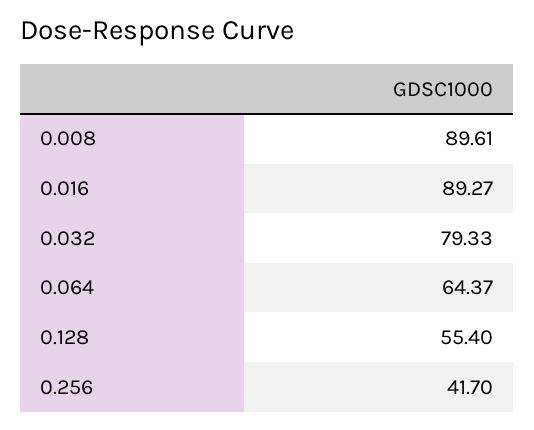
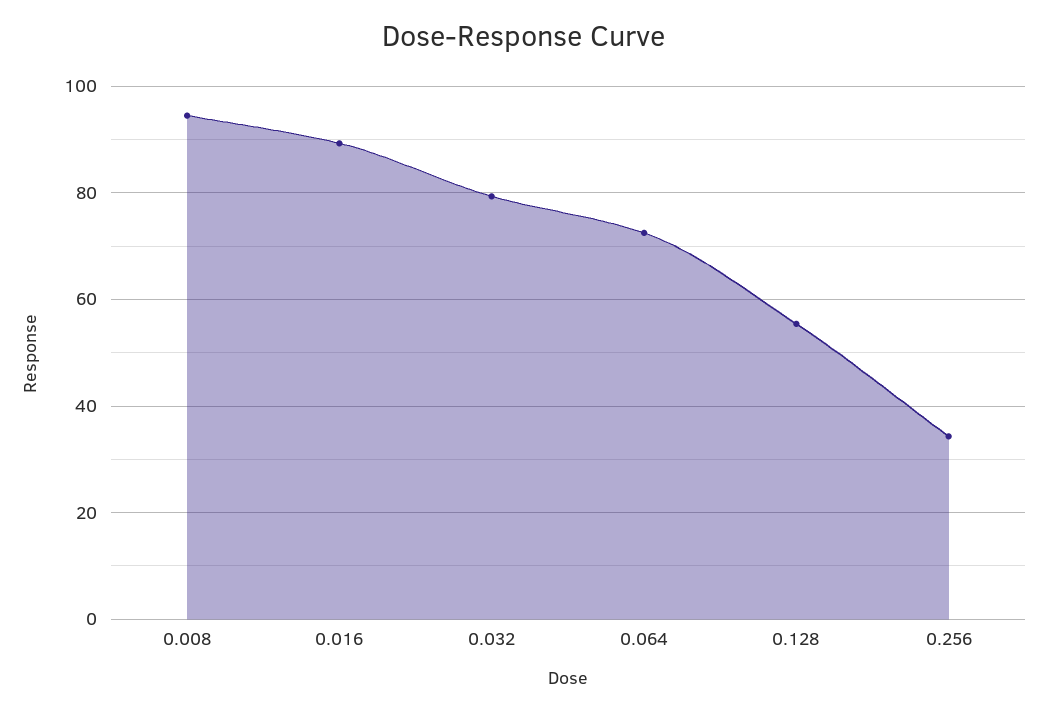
0.008: 89.61 -> 94
0.064: 64.37 -> 72
0.256: 41.7 -> 34

